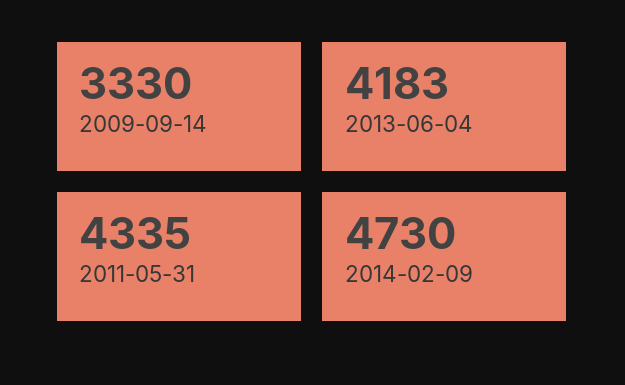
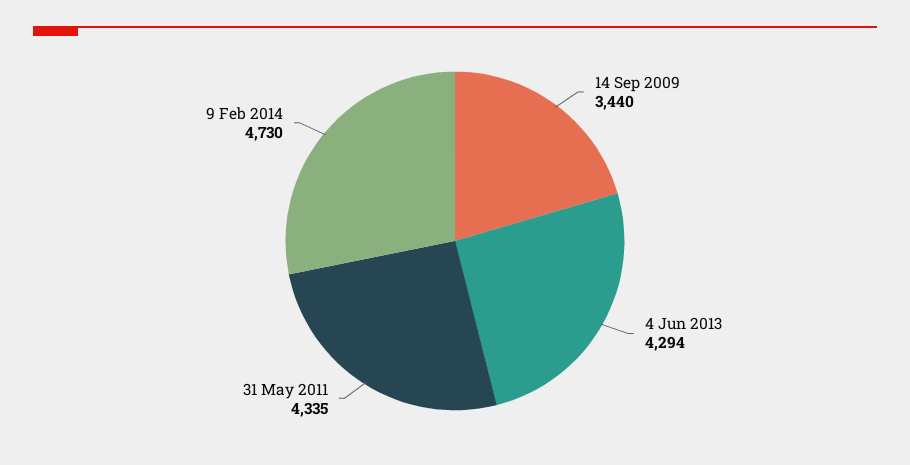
2009-09-14: 3330 -> 3440
2013-06-04: 4183 -> 4294

